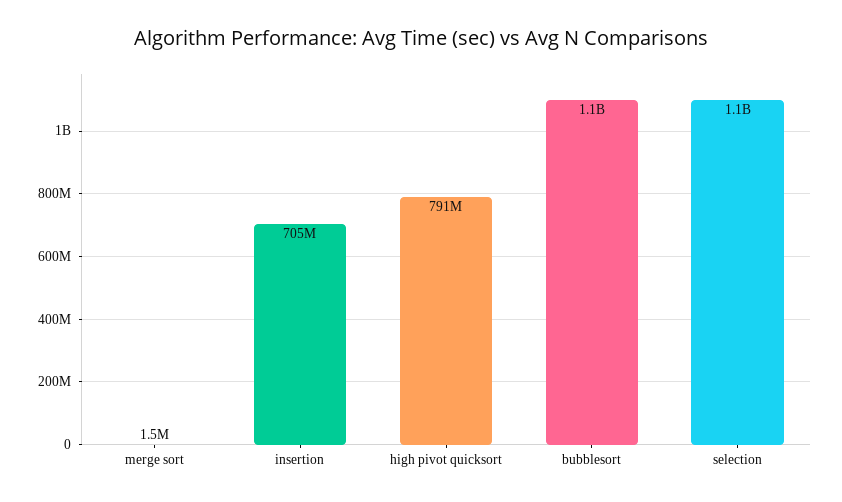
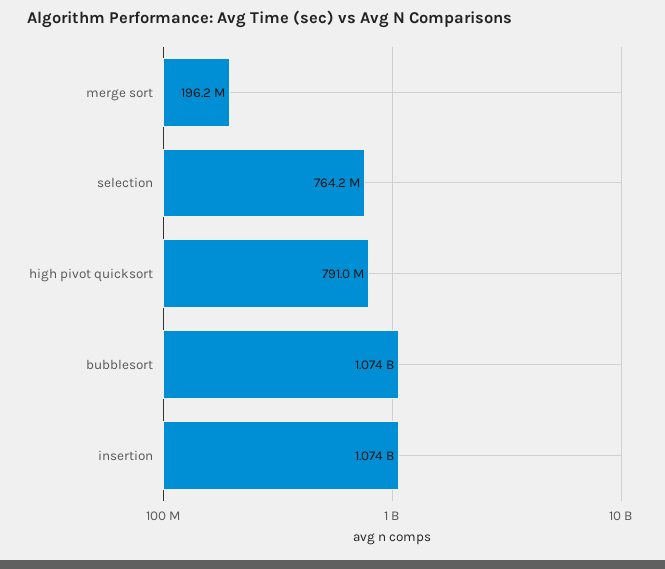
merge sort: 1500000 -> 196200000
insertion: 705000000 -> 1074000000
selection: 1100000000 -> 764200000

